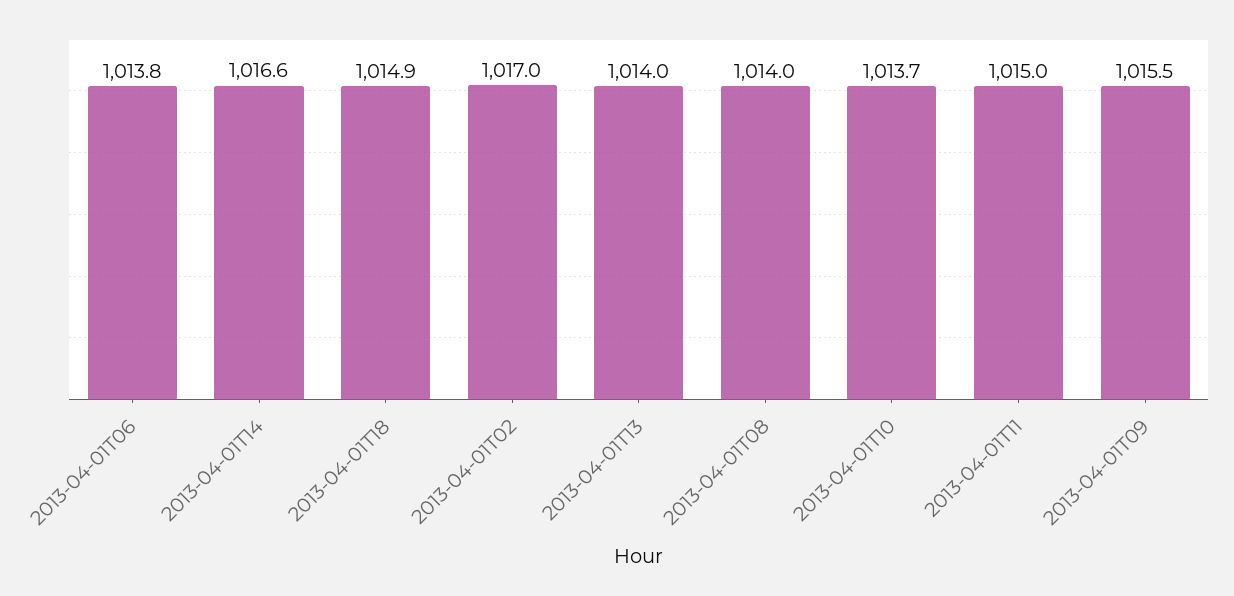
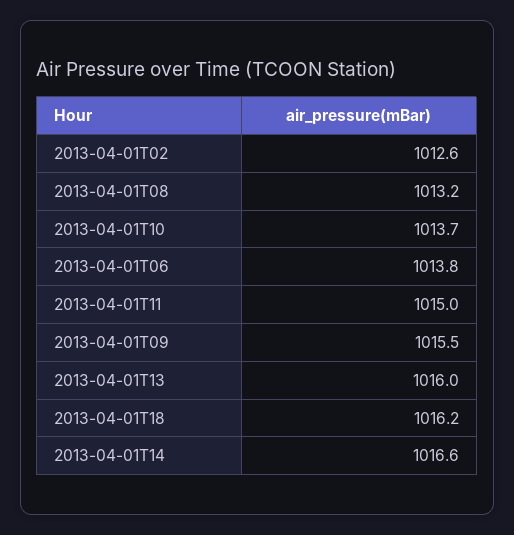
2013-04-01T18: 1014.9 -> 1016.2
2013-04-01T02: 1017 -> 1012.6
2013-04-01T13: 1014 -> 1016
2013-04-01T08: 1014 -> 1013.2

